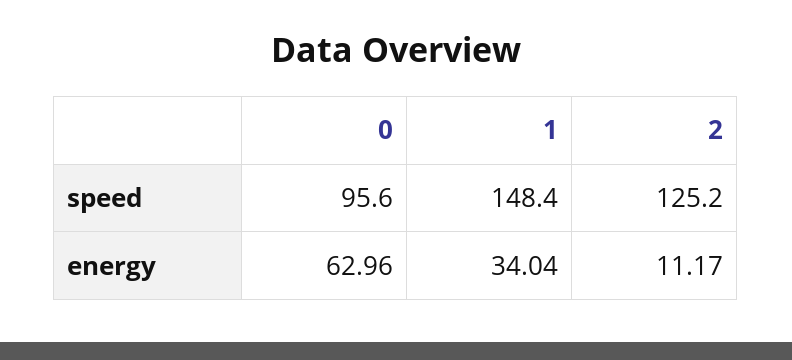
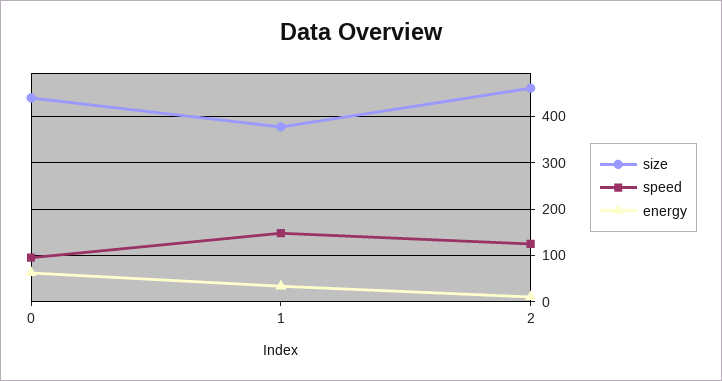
size, 0: none -> 440
size, 1: none -> 380
size, 2: none -> 460

